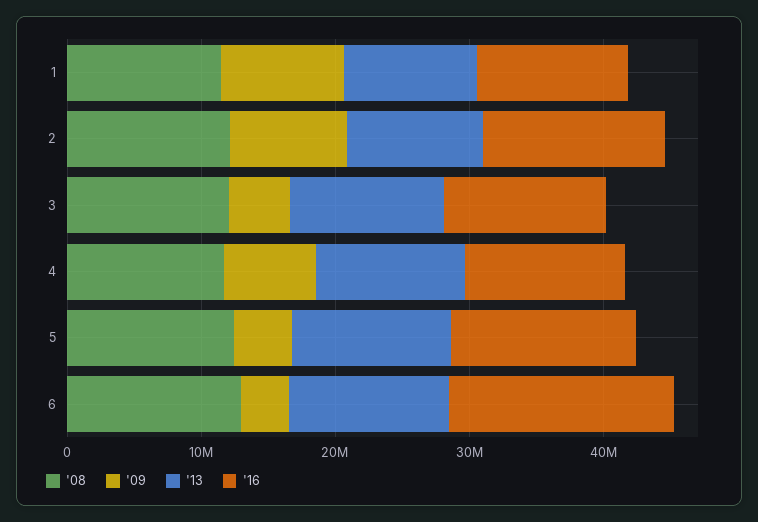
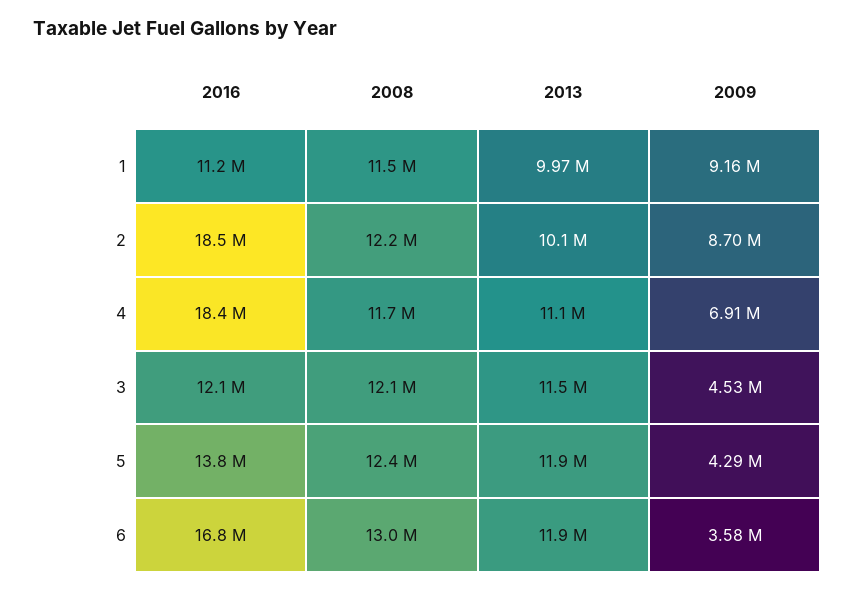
'16, 2: 14000000 -> 18500000
'16, 4: 12000000 -> 18400000

